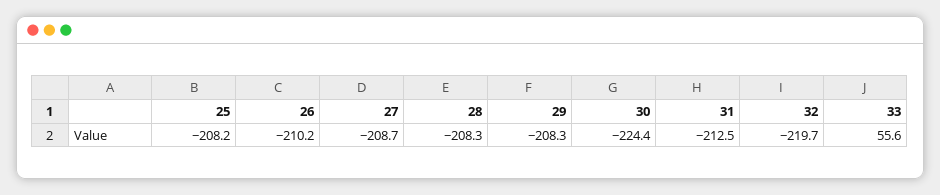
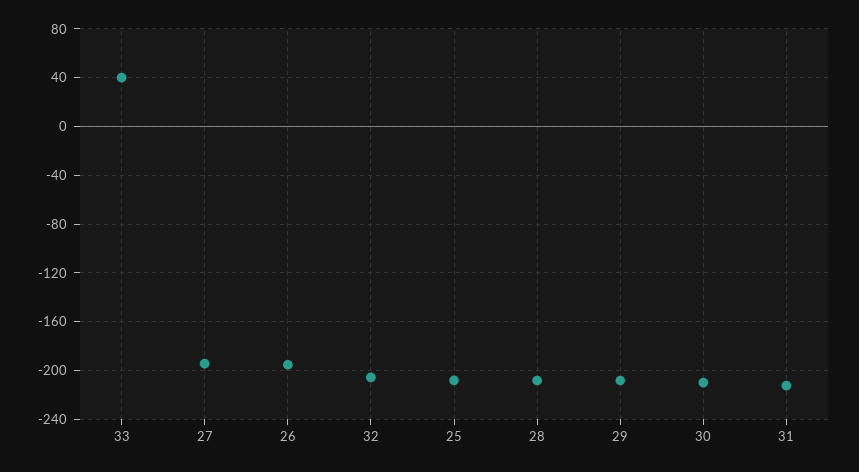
26: -210.2 -> -195
27: -208.7 -> -195
30: -224.4 -> -210
32: -219.7 -> -205
33: 55.6 -> 40

